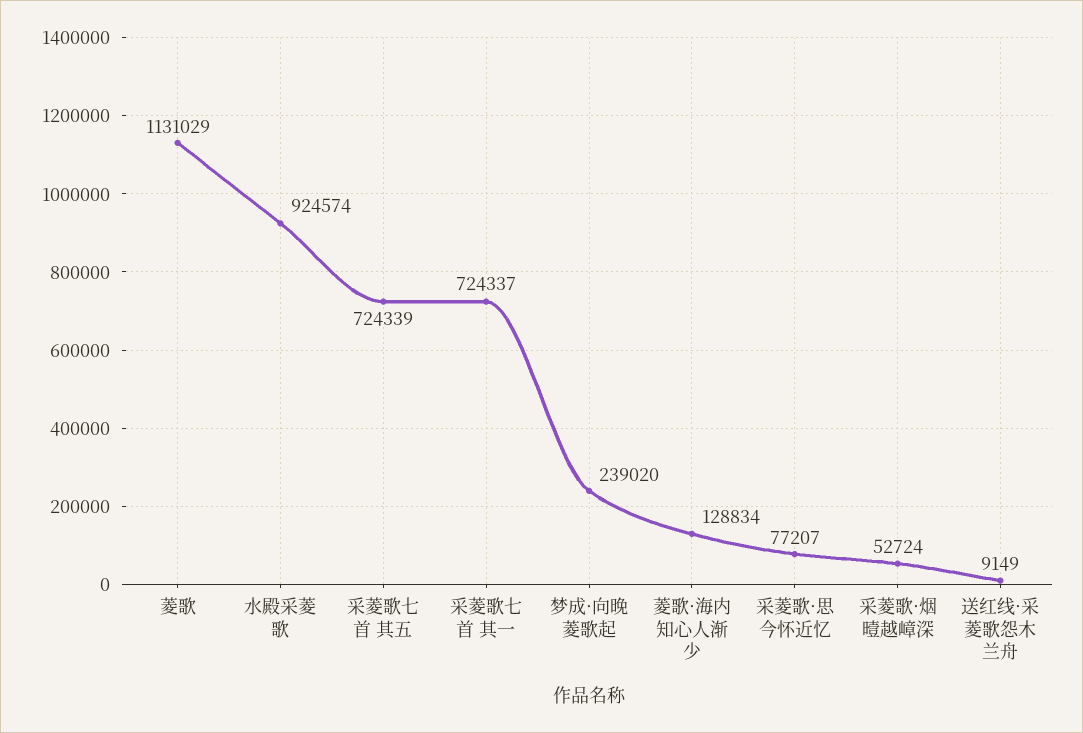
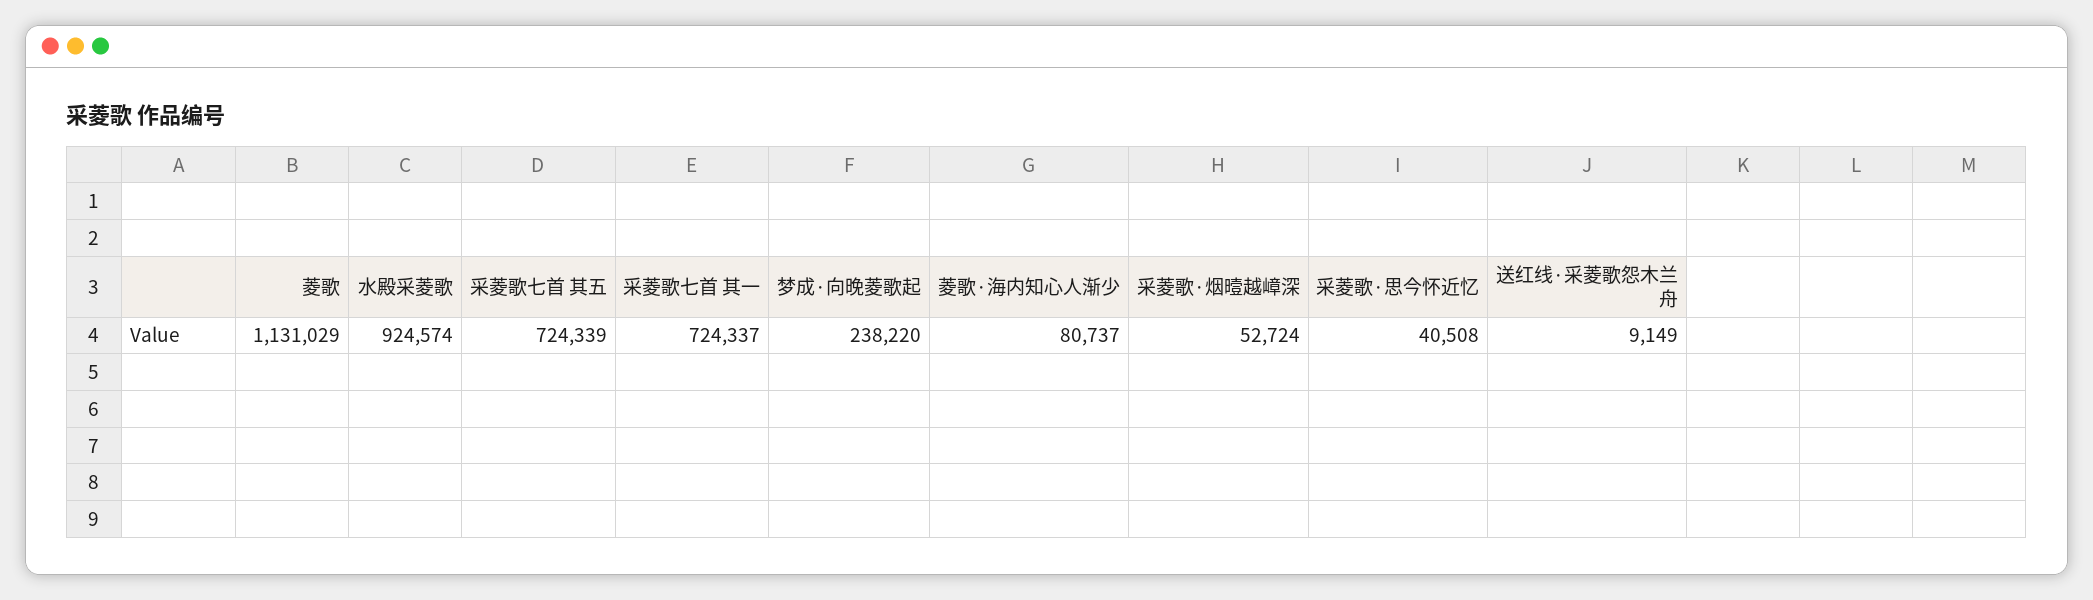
梦成·向晚菱歌起: 239020 -> 238220
菱歌·海内知心人渐少: 128834 -> 80737
采菱歌·思今怀近忆: 77207 -> 40508

